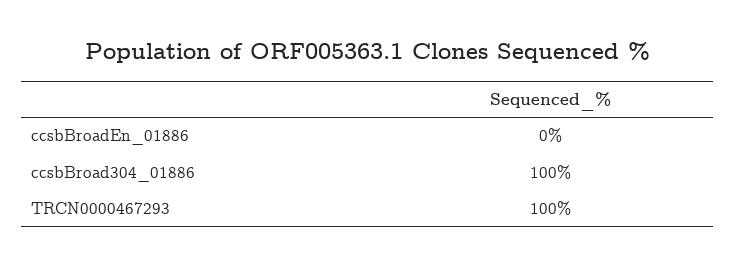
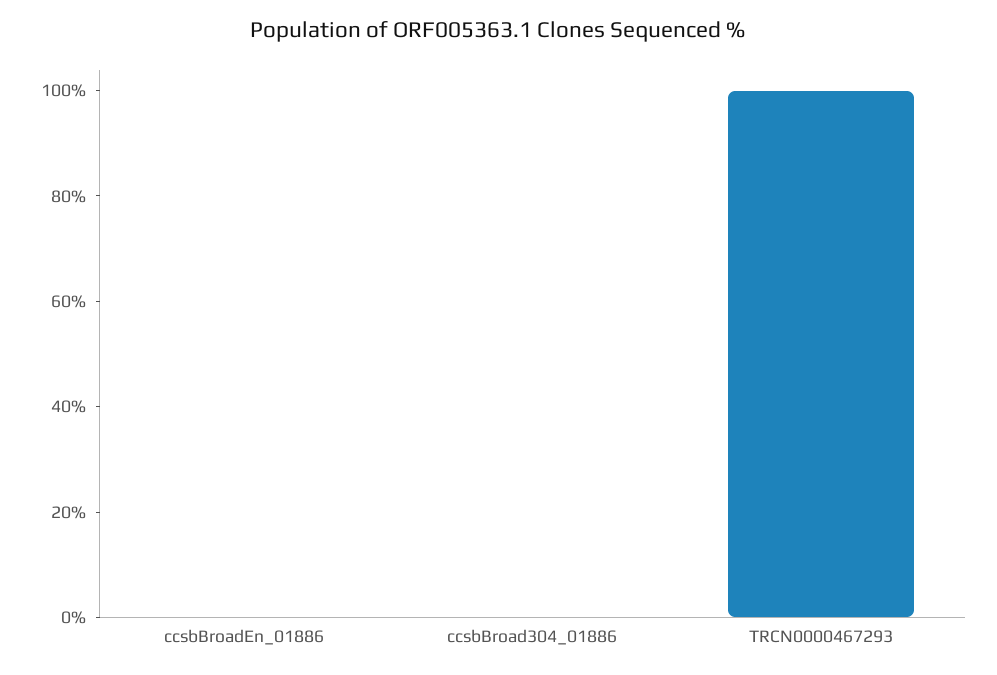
ccsbBroad304_01886: 100 -> 0

